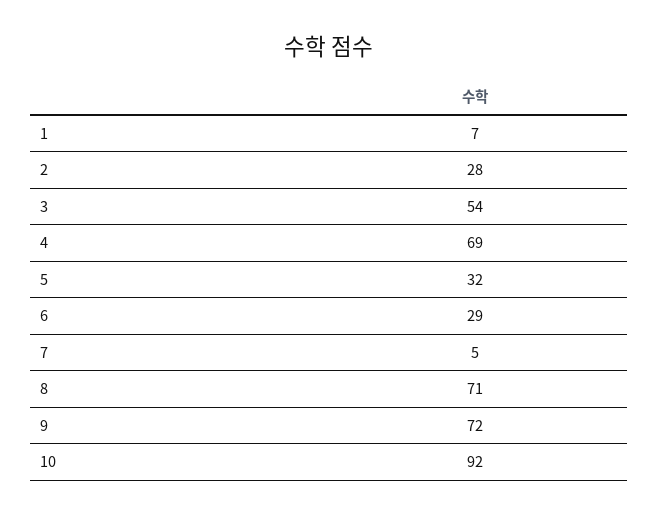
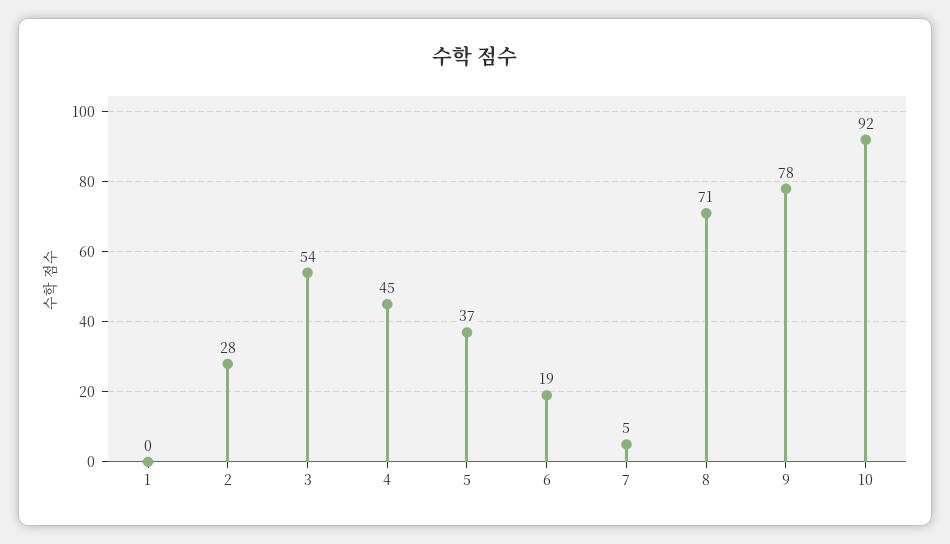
1: 7 -> 0
4: 69 -> 45
5: 32 -> 37
6: 29 -> 19
9: 72 -> 78

